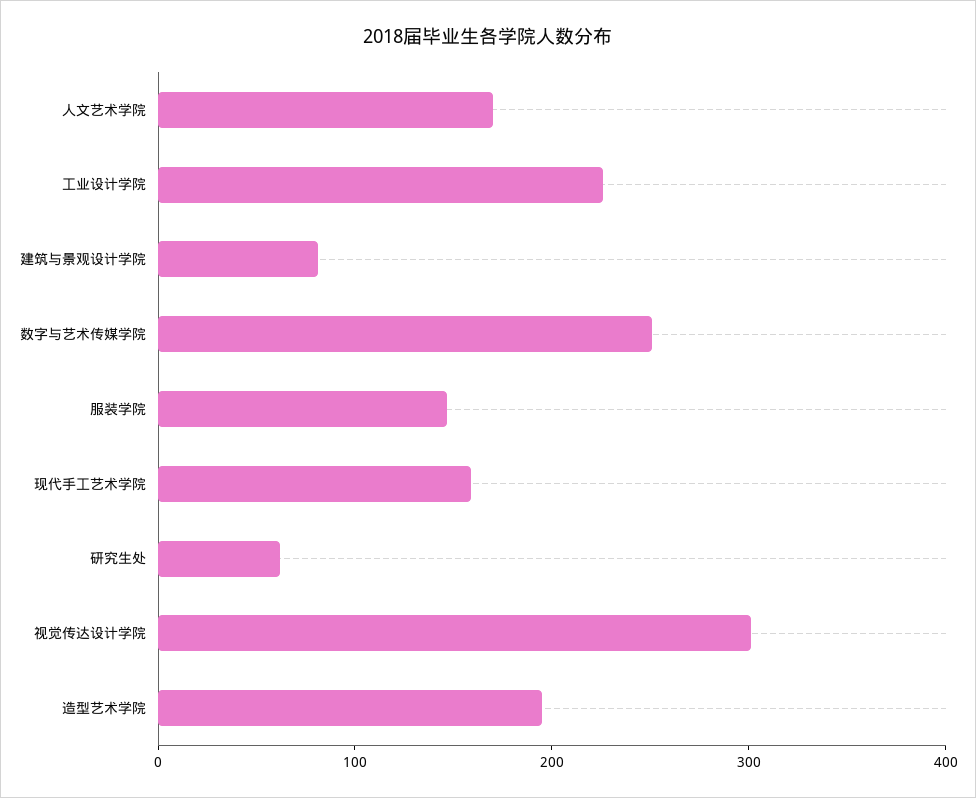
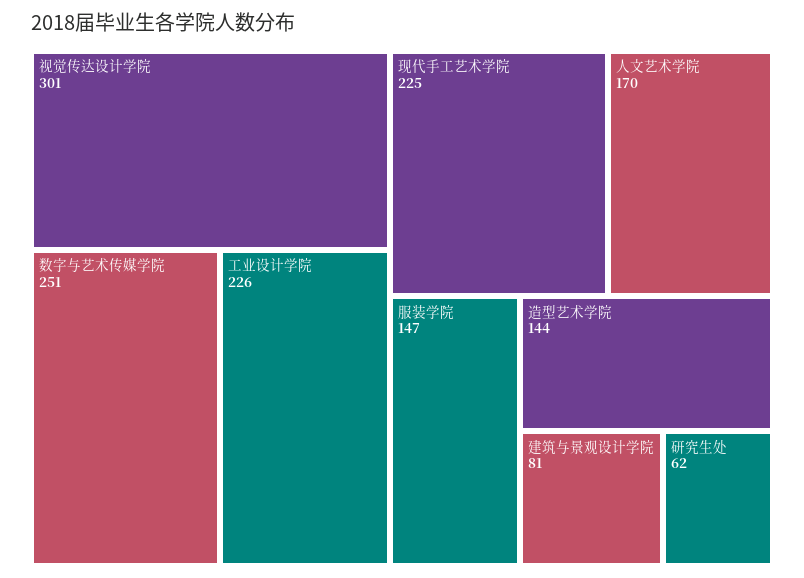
现代手工艺术学院: 160 -> 225
造型艺术学院: 200 -> 144

